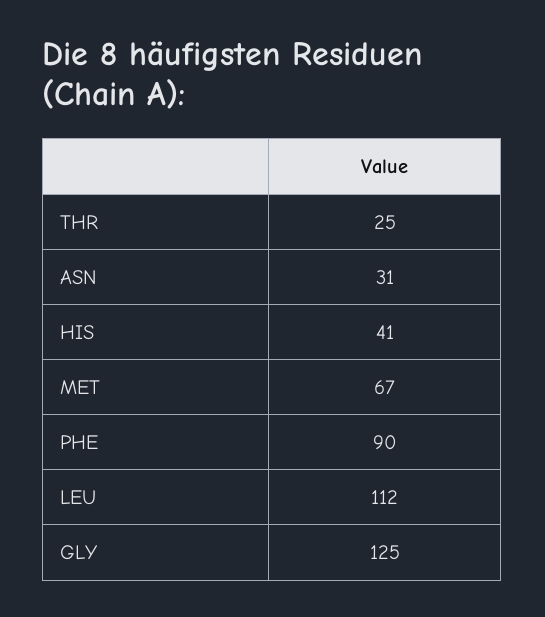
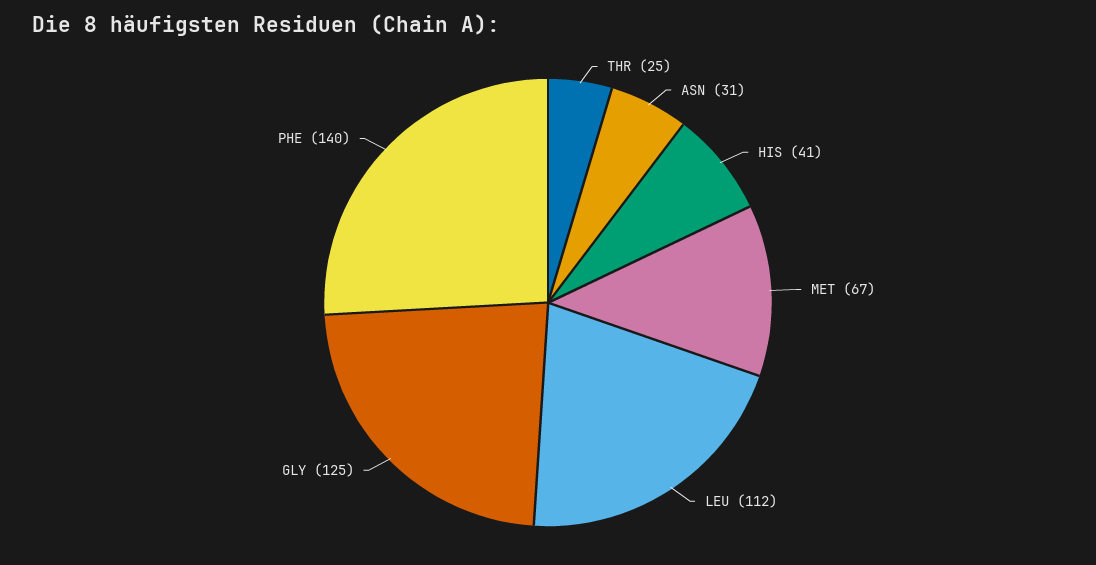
PHE: 90 -> 140

